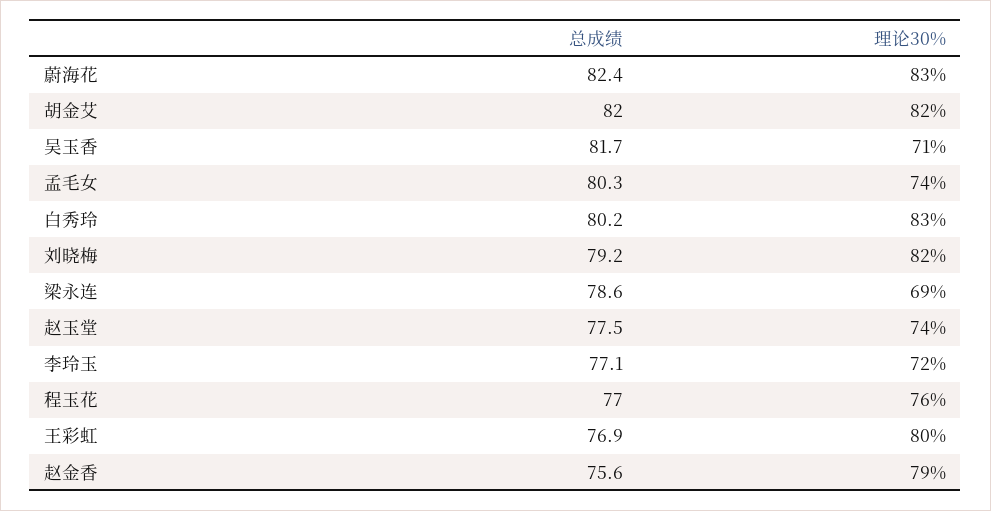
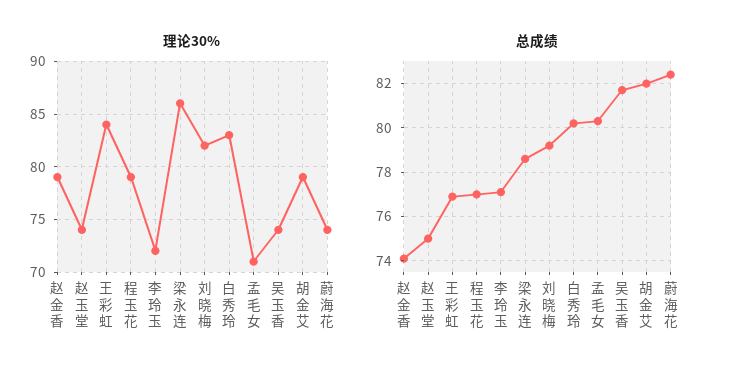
理论30%, 蔚海花: 83 -> 74
理论30%, 胡金艾: 82 -> 79
理论30%, 吴玉香: 71 -> 74
理论30%, 孟毛女: 74 -> 71
理论30%, 梁永连: 69 -> 86
总成绩, 赵玉堂: 77.5 -> 75
理论30%, 程玉花: 76 -> 79
理论30%, 王彩虹: 80 -> 84
总成绩, 赵金香: 75.6 -> 74

